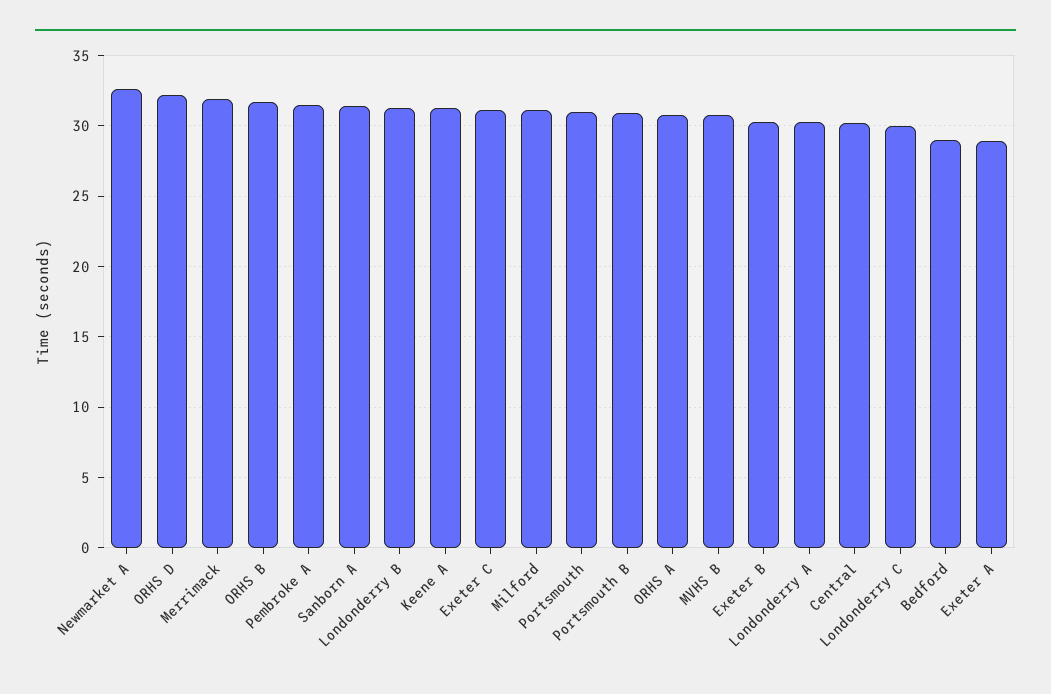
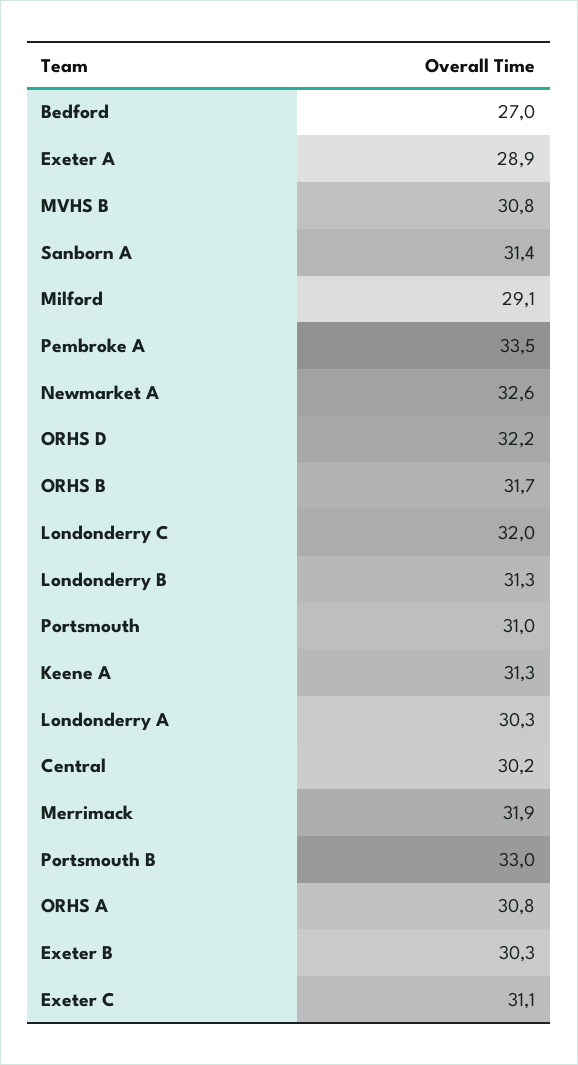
Pembroke A: 31.5 -> 33.5
Milford: 31 -> 29.1
Portsmouth B: 31 -> 33
Londonderry C: 30 -> 32
Bedford: 29 -> 27

